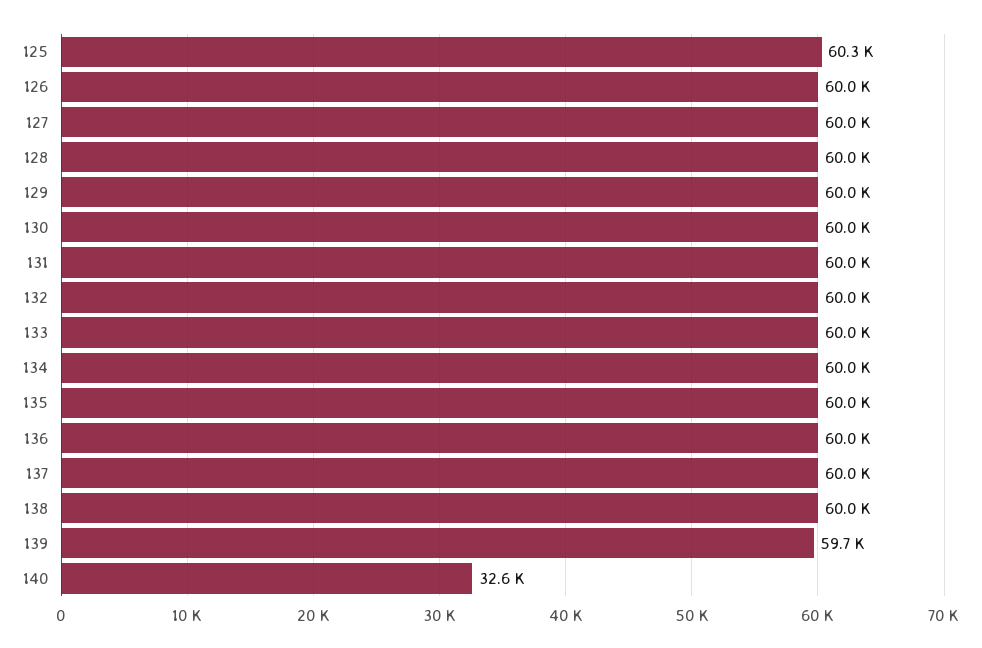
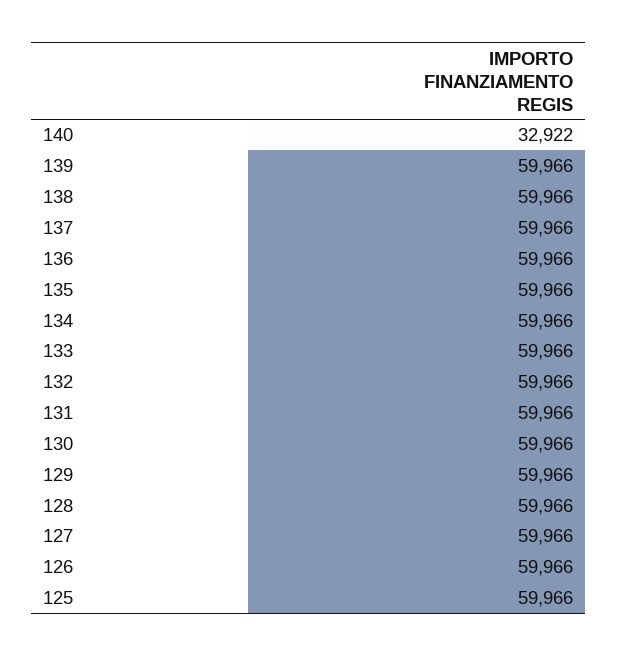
125: 60300 -> 59966
139: 59700 -> 59966
140: 32600 -> 32922

